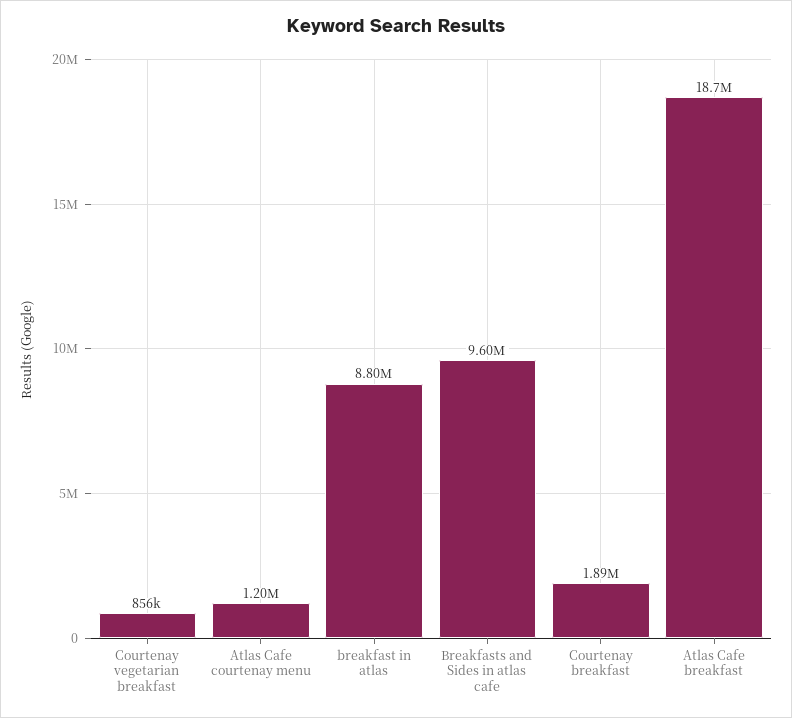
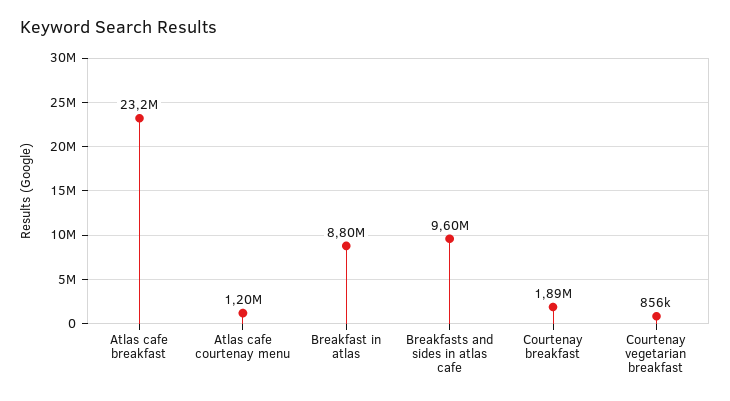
Atlas Cafe breakfast: 18700000 -> 23200000

